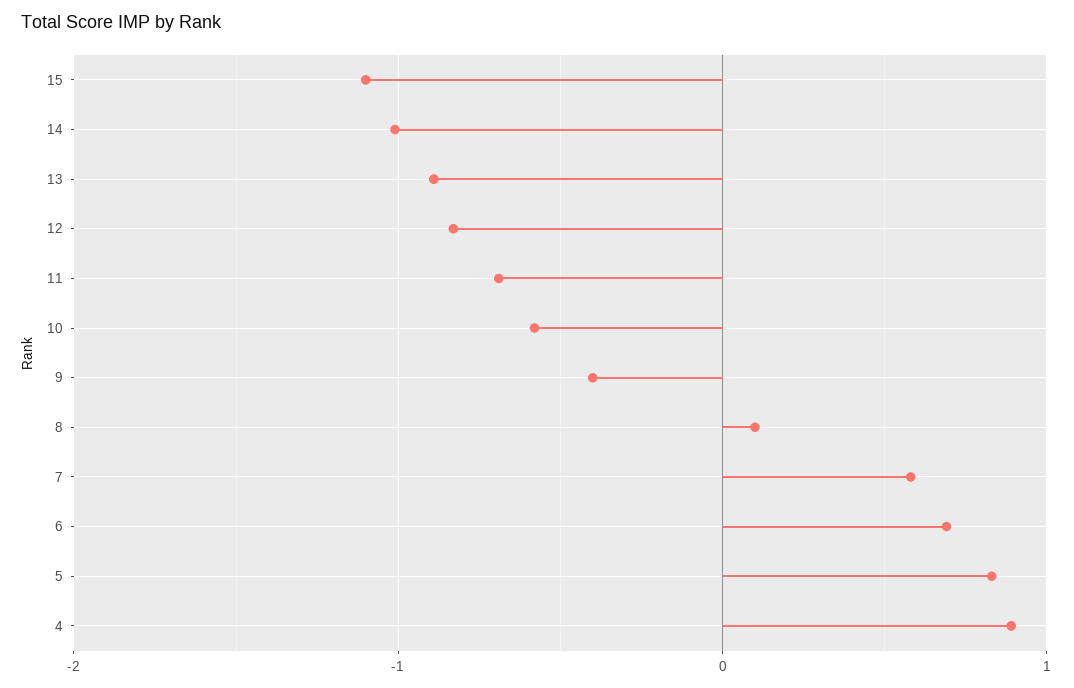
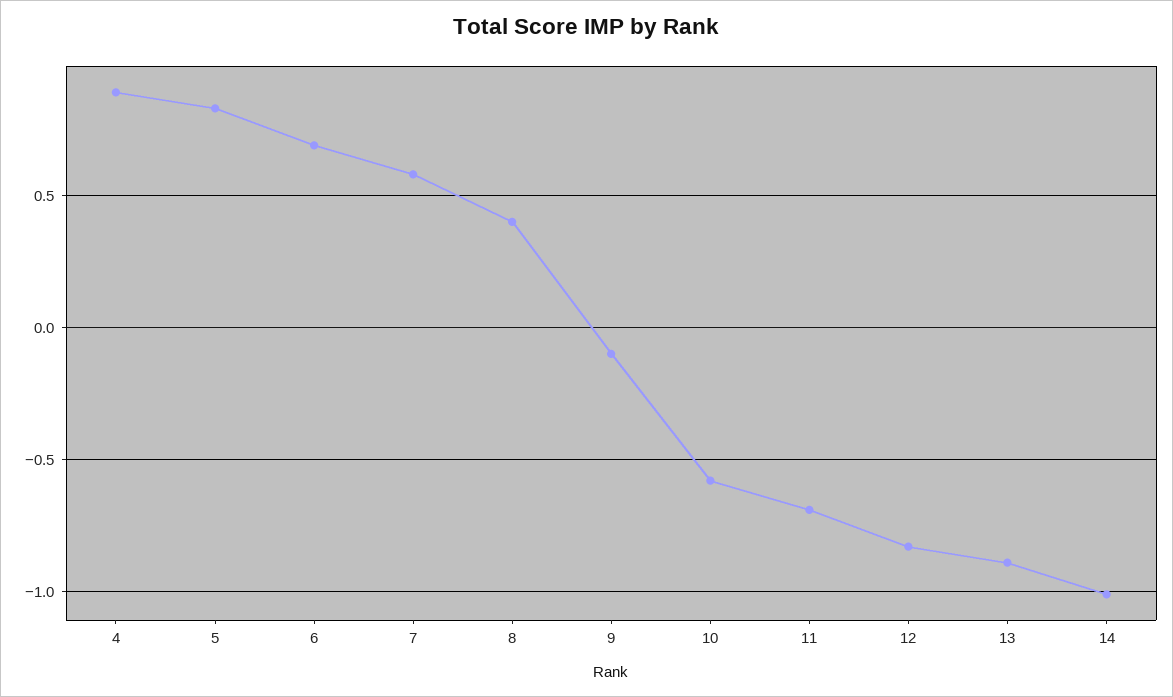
15: -1.1 -> none
9: -0.4 -> -0.1
8: 0.1 -> 0.4

